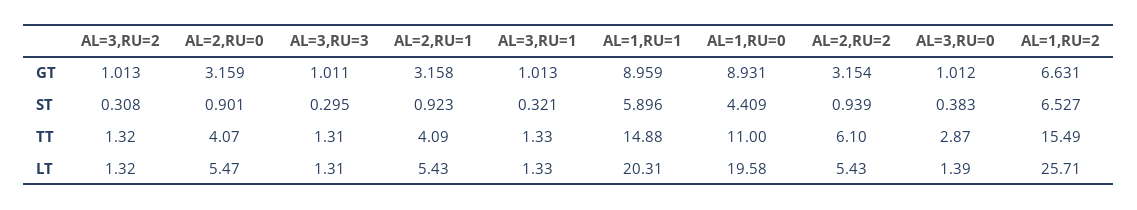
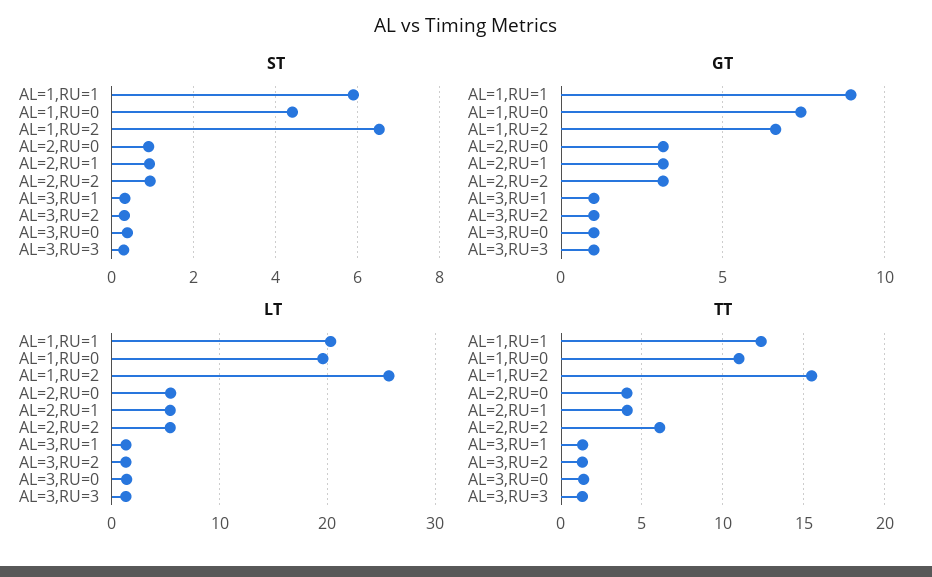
GT, AL=1,RU=0: 8.931 -> 7.5
TT, AL=1,RU=1: 14.88 -> 12.5
TT, AL=3,RU=0: 2.87 -> 1.5

